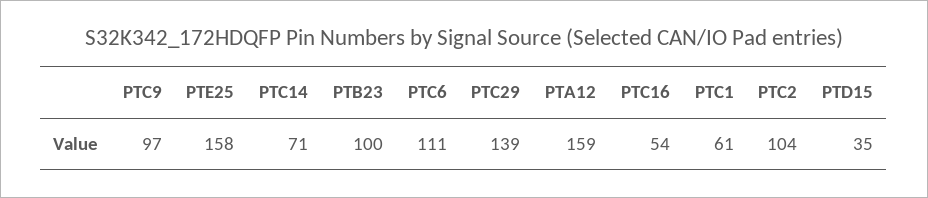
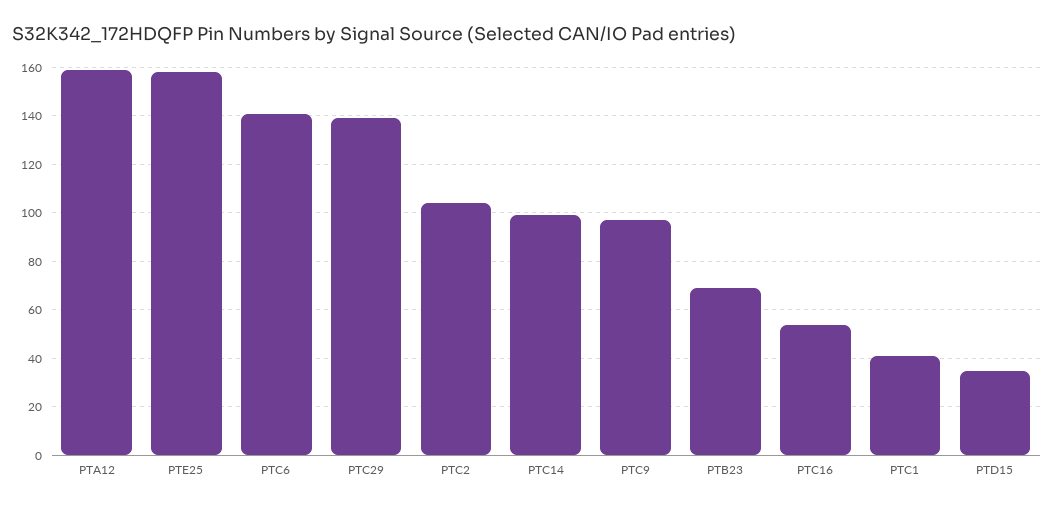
PTC14: 71 -> 100
PTB23: 100 -> 70
PTC6: 111 -> 140
PTC1: 61 -> 40

